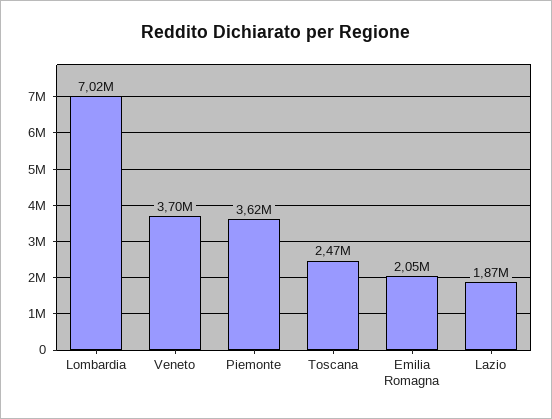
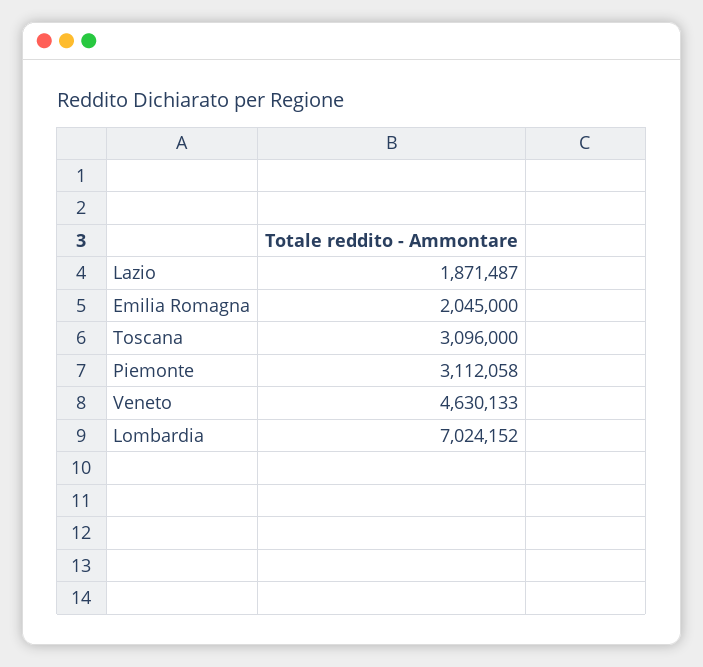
Veneto: 3700000 -> 4630133
Piemonte: 3620000 -> 3112058
Toscana: 2470000 -> 3096000

